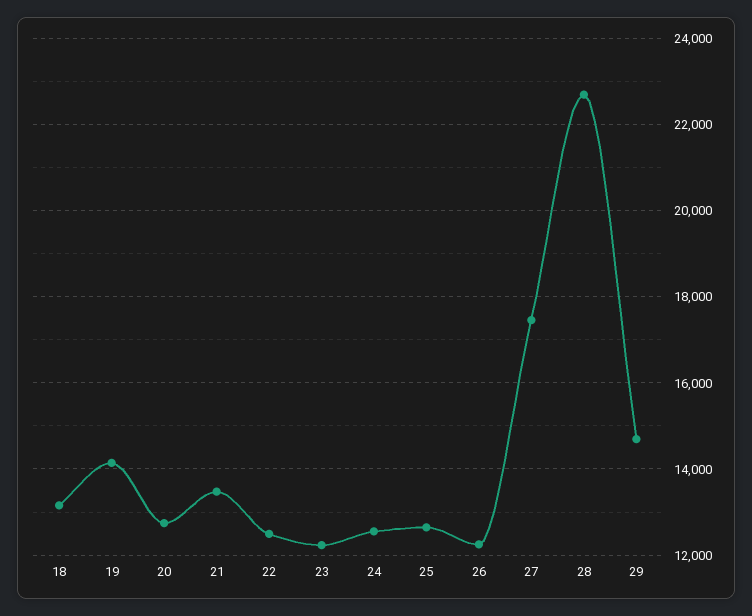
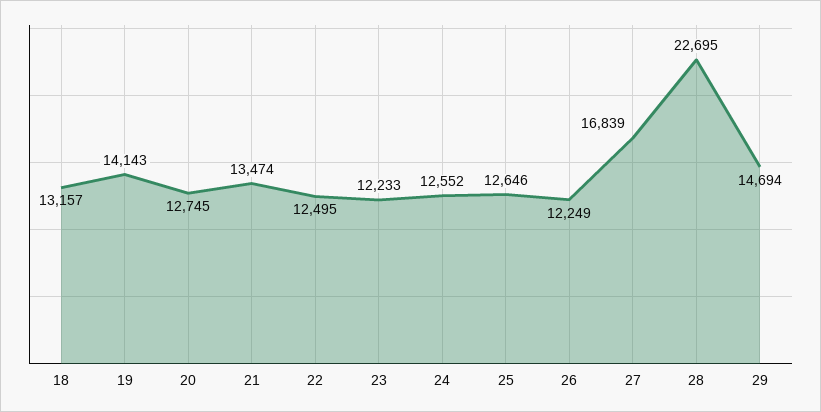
27: 17400 -> 16839

